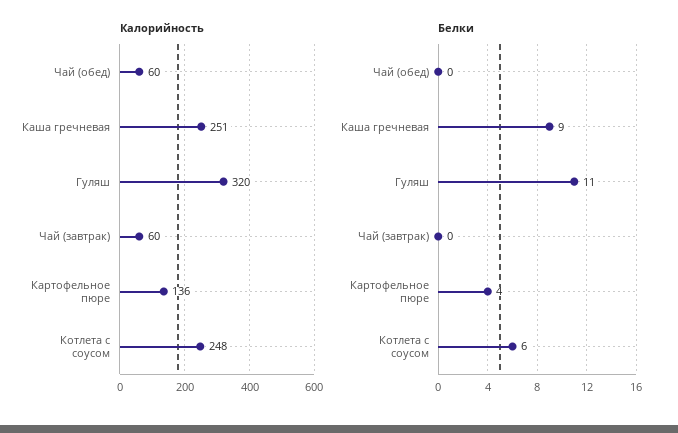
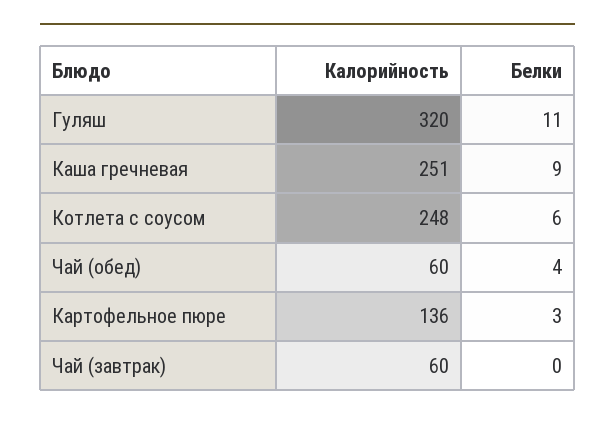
Белки, Чай (обед): 0 -> 4
Белки, Картофельное пюре: 4 -> 3

